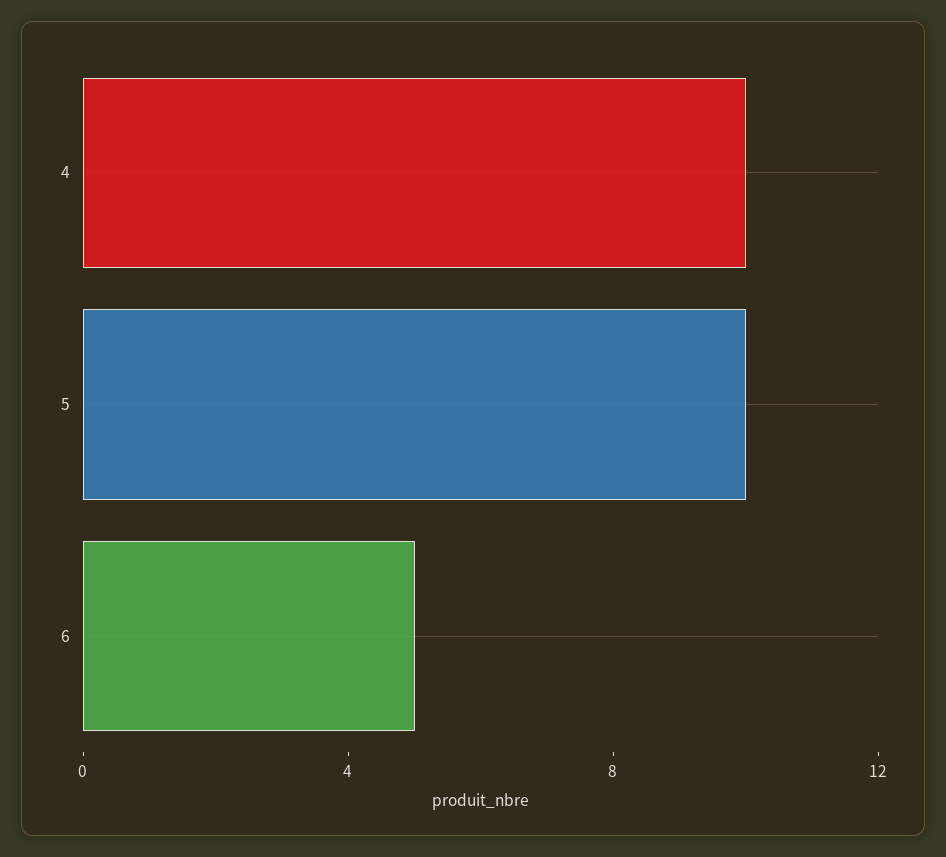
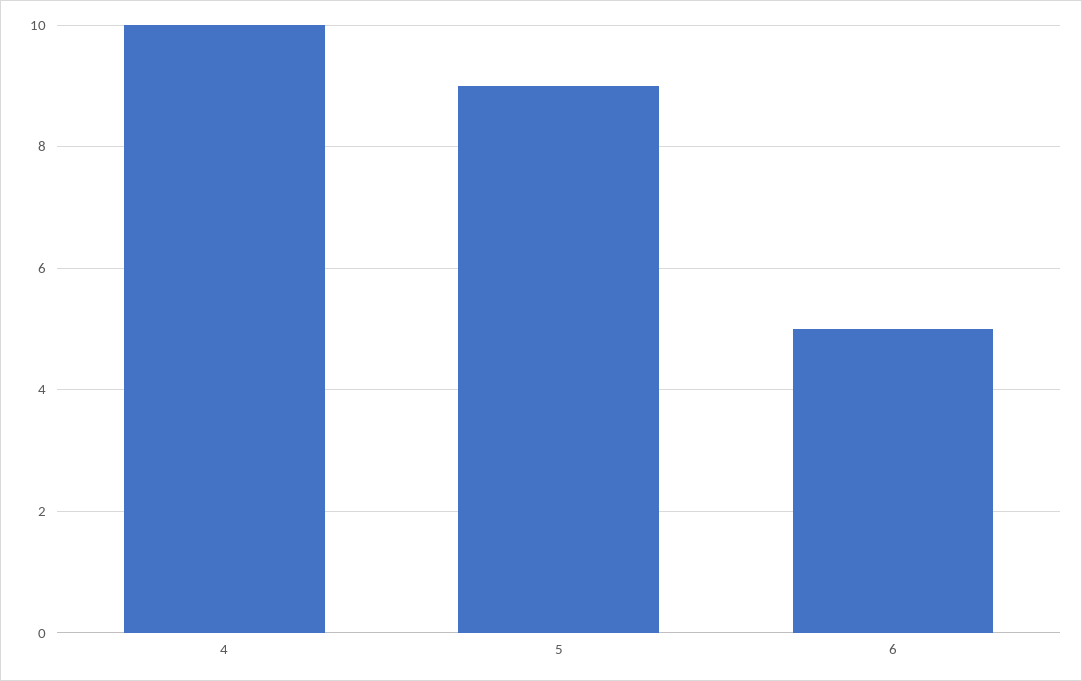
5: 10 -> 9

